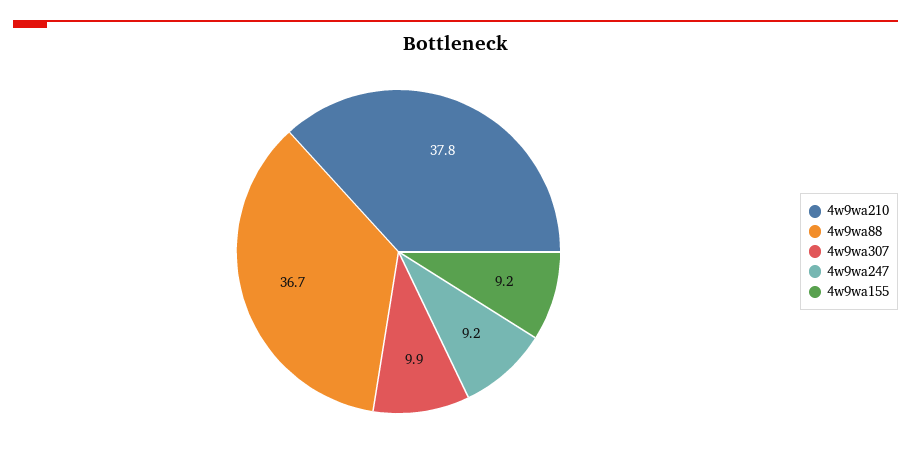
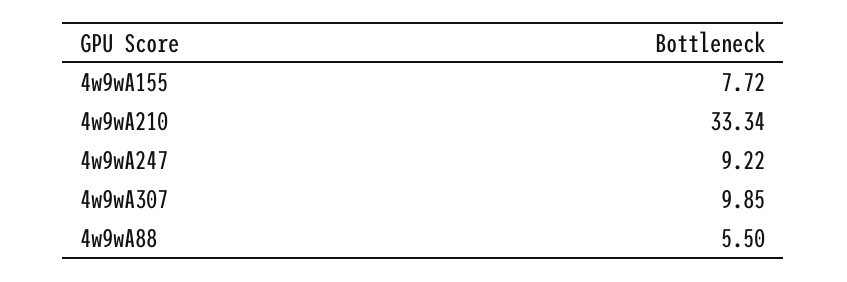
4w9wa210: 37.8 -> 33.34
4w9wa88: 36.7 -> 5.5
4w9wa155: 9.2 -> 7.72

